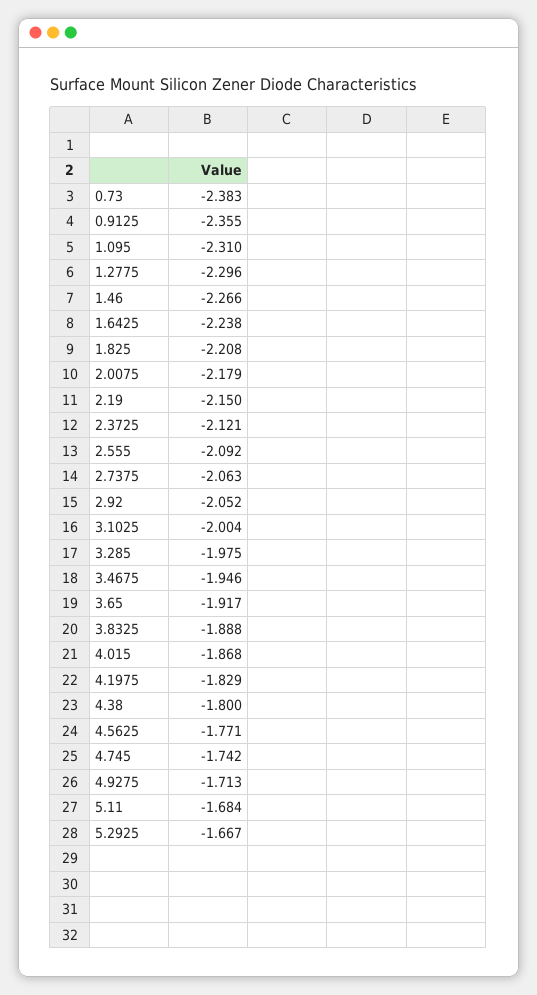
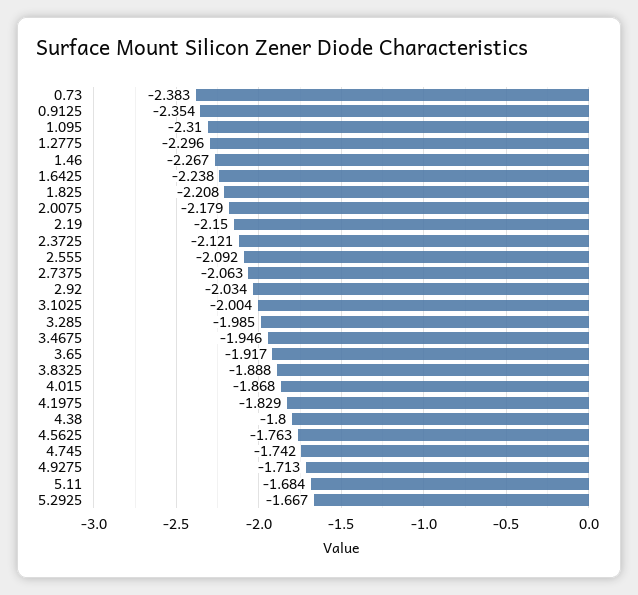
0.9125: -2.355 -> -2.354
1.46: -2.266 -> -2.267
2.92: -2.052 -> -2.034
3.285: -1.975 -> -1.985
4.5625: -1.771 -> -1.763

